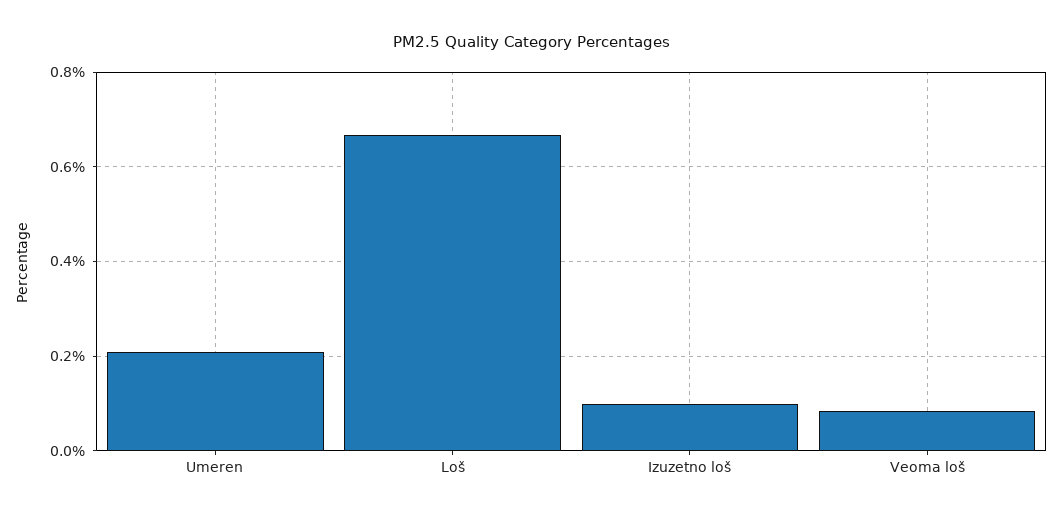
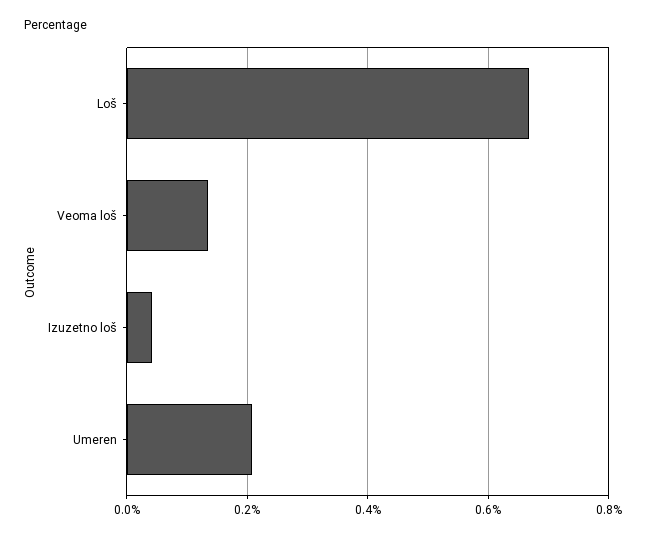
Izuzetno loš: 0.1 -> 0.04
Veoma loš: 0.08 -> 0.14

